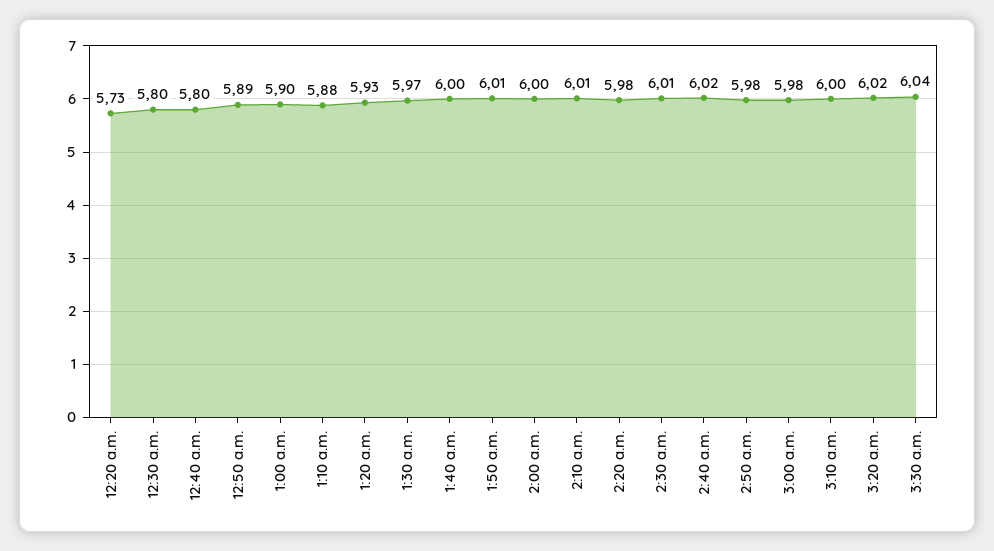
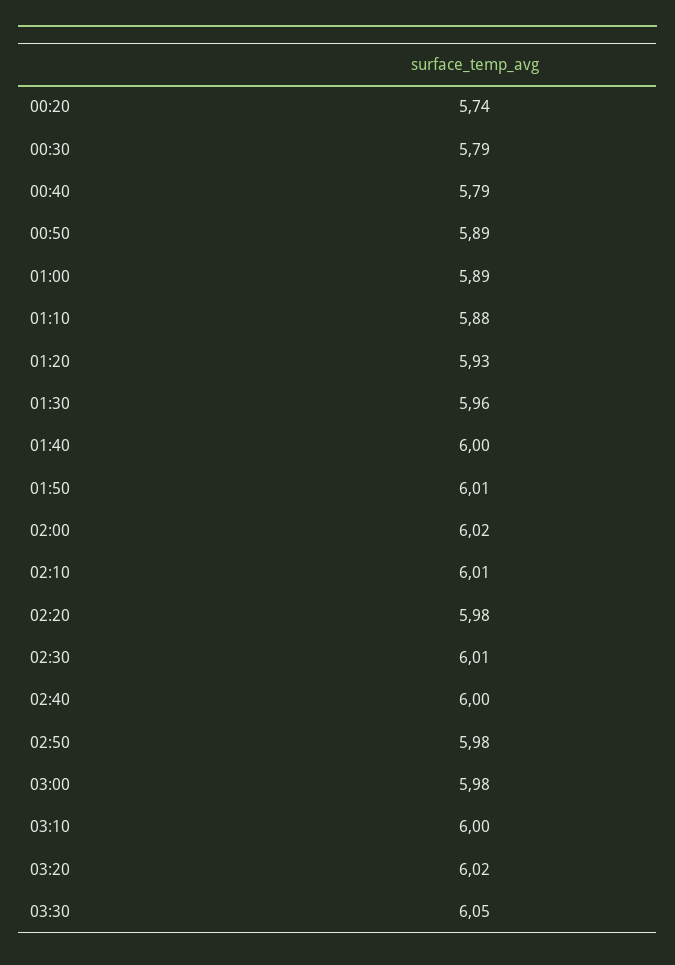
12:20 a.m.: 5.73 -> 5.74
12:30 a.m.: 5.8 -> 5.79
12:40 a.m.: 5.8 -> 5.79
1:00 a.m.: 5.9 -> 5.89
1:30 a.m.: 5.97 -> 5.96
2:00 a.m.: 6 -> 6.02
2:40 a.m.: 6.02 -> 6
3:30 a.m.: 6.04 -> 6.05

